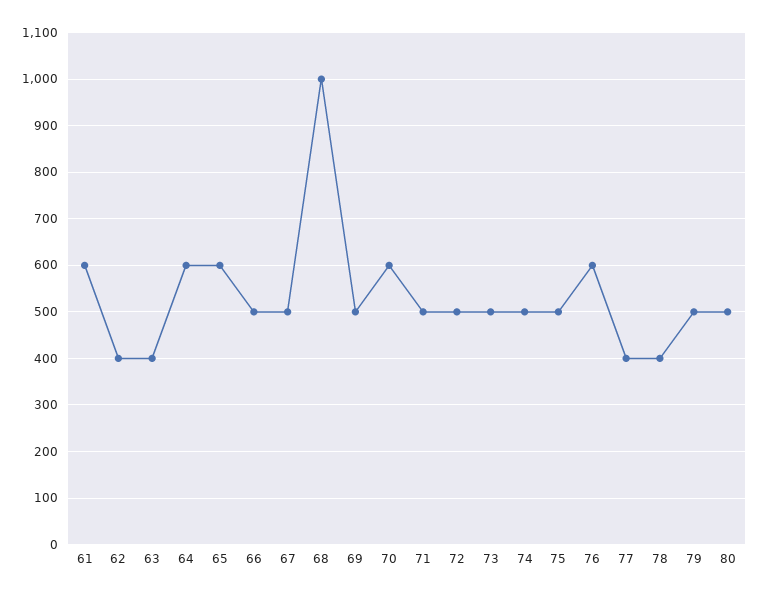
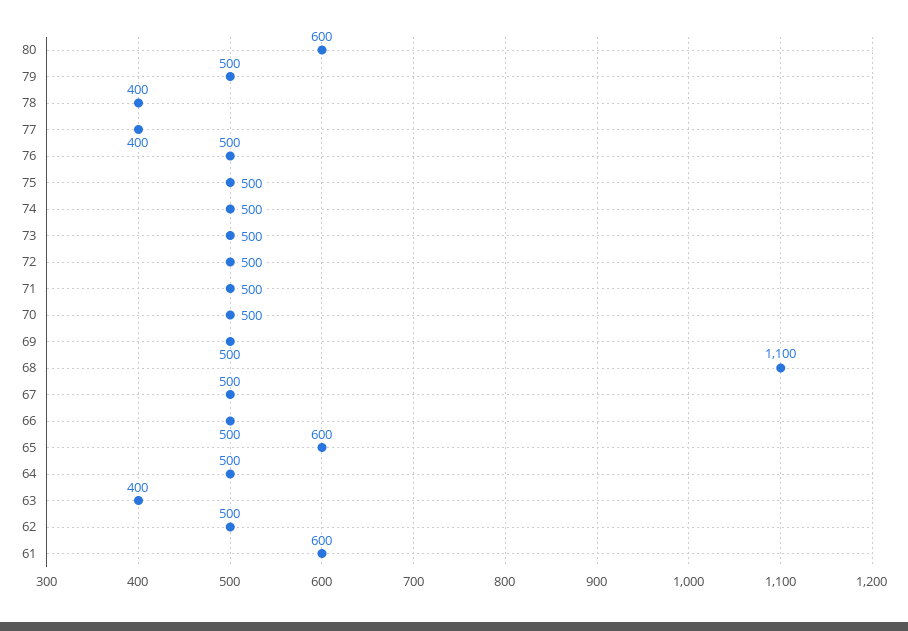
62: 400 -> 500
64: 600 -> 500
68: 1000 -> 1100
70: 600 -> 500
76: 600 -> 500
80: 500 -> 600

